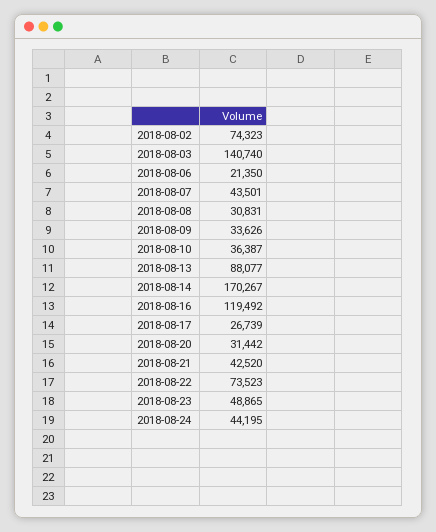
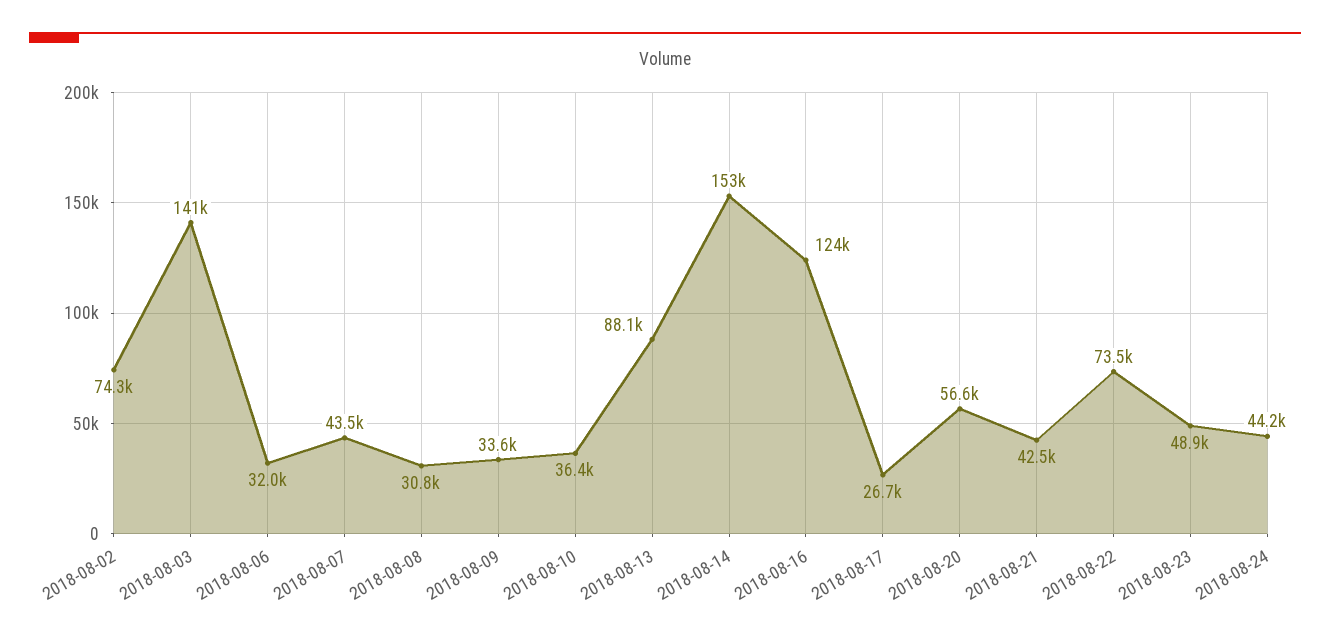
2018-08-06: 21350 -> 32000
2018-08-14: 170267 -> 153000
2018-08-16: 119492 -> 124000
2018-08-20: 31442 -> 56600

